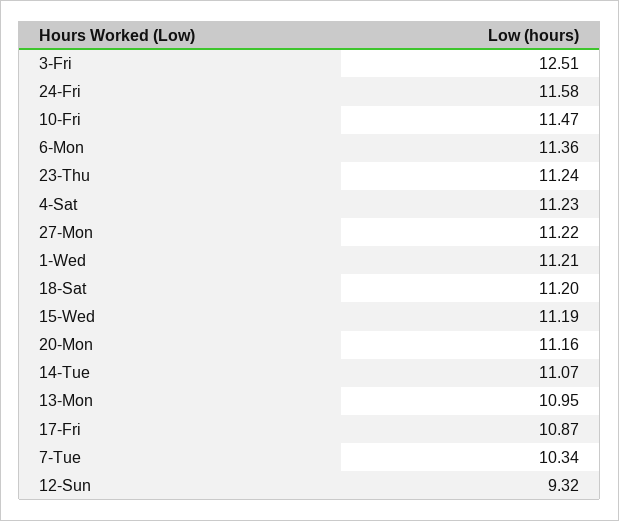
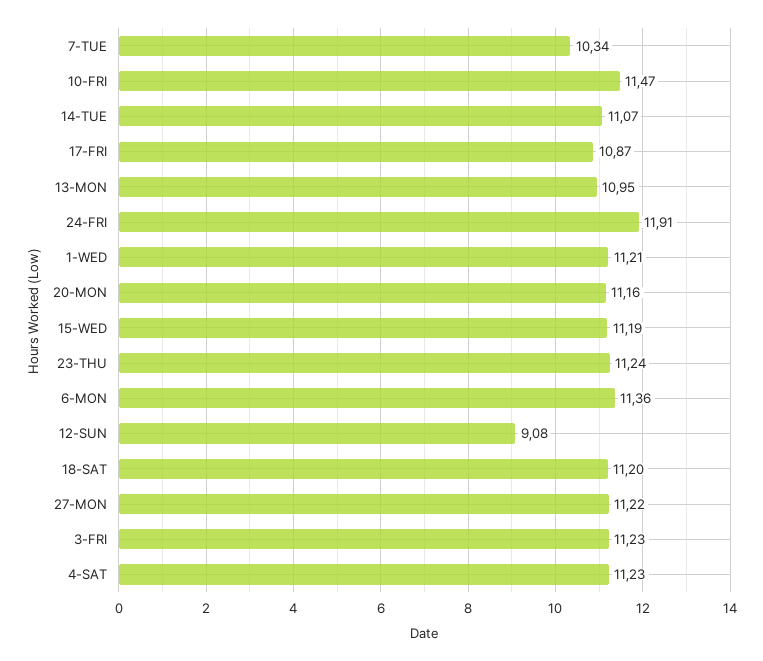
3-Fri: 12.51 -> 11.23
24-Fri: 11.58 -> 11.91
12-Sun: 9.32 -> 9.08

